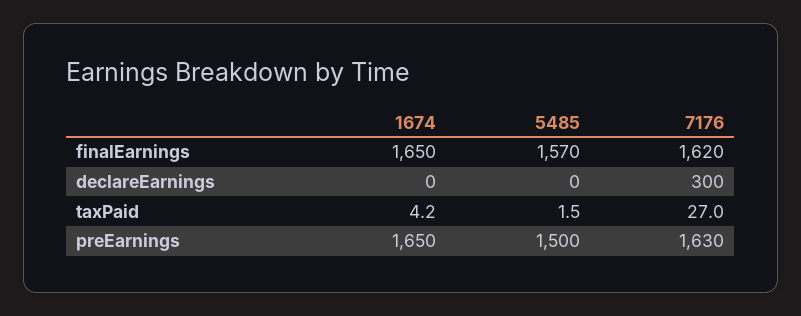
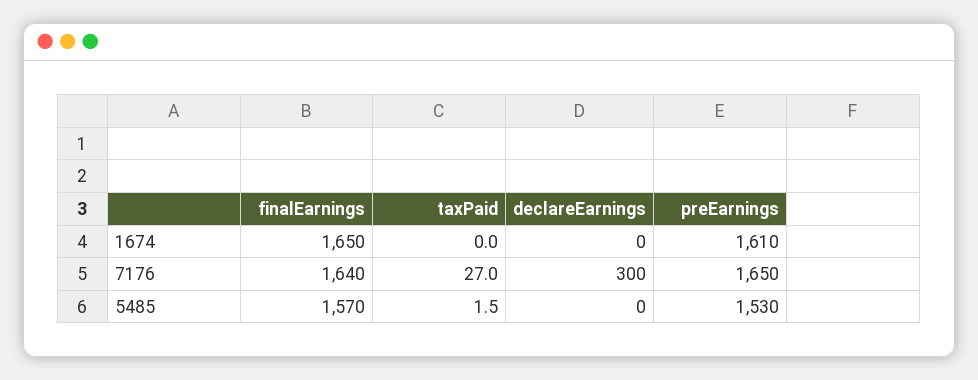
7176, finalEarnings: 1620 -> 1640
1674, taxPaid: 4.2 -> 0
1674, preEarnings: 1650 -> 1610
5485, preEarnings: 1500 -> 1530
7176, preEarnings: 1630 -> 1650

